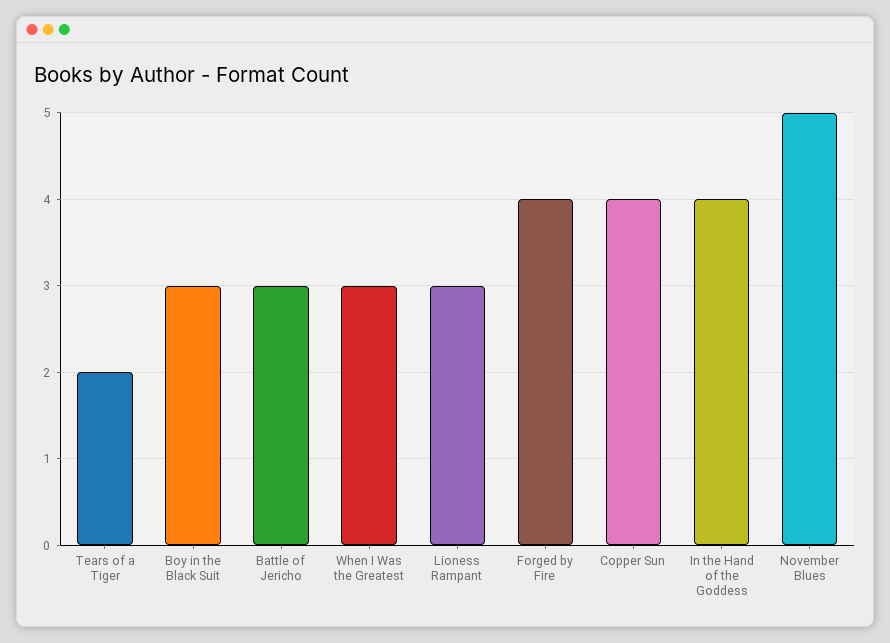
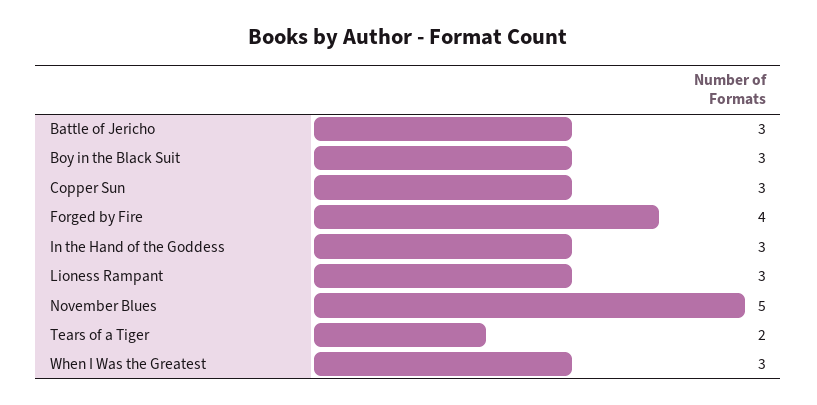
Copper Sun: 4 -> 3
In the Hand of the Goddess: 4 -> 3

